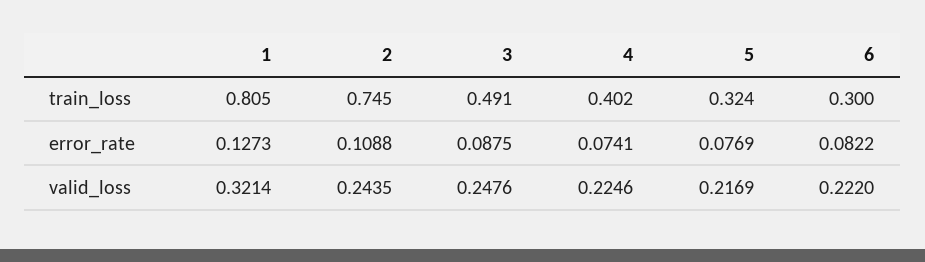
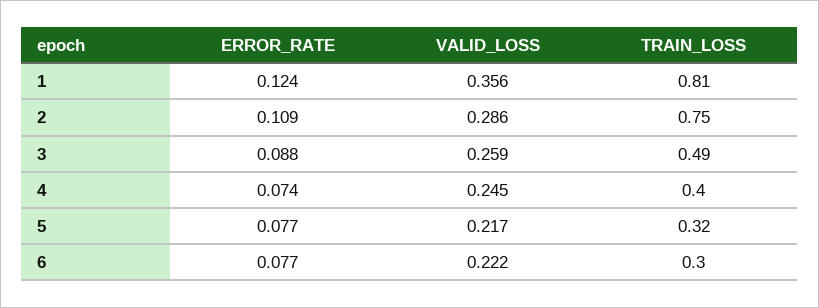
1, error_rate: 0.1273 -> 0.124
6, error_rate: 0.0822 -> 0.077
1, valid_loss: 0.3214 -> 0.356
2, valid_loss: 0.2435 -> 0.286
3, valid_loss: 0.2476 -> 0.259
4, valid_loss: 0.2246 -> 0.245

